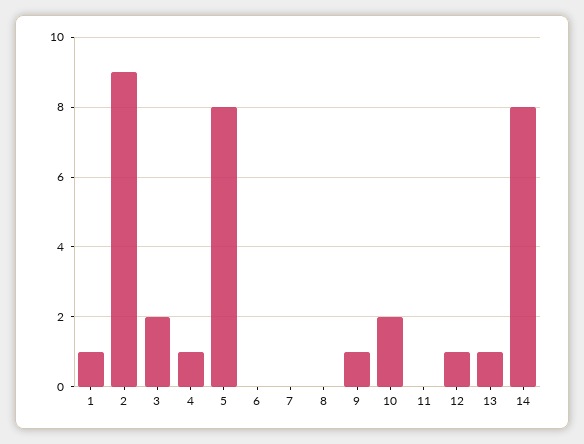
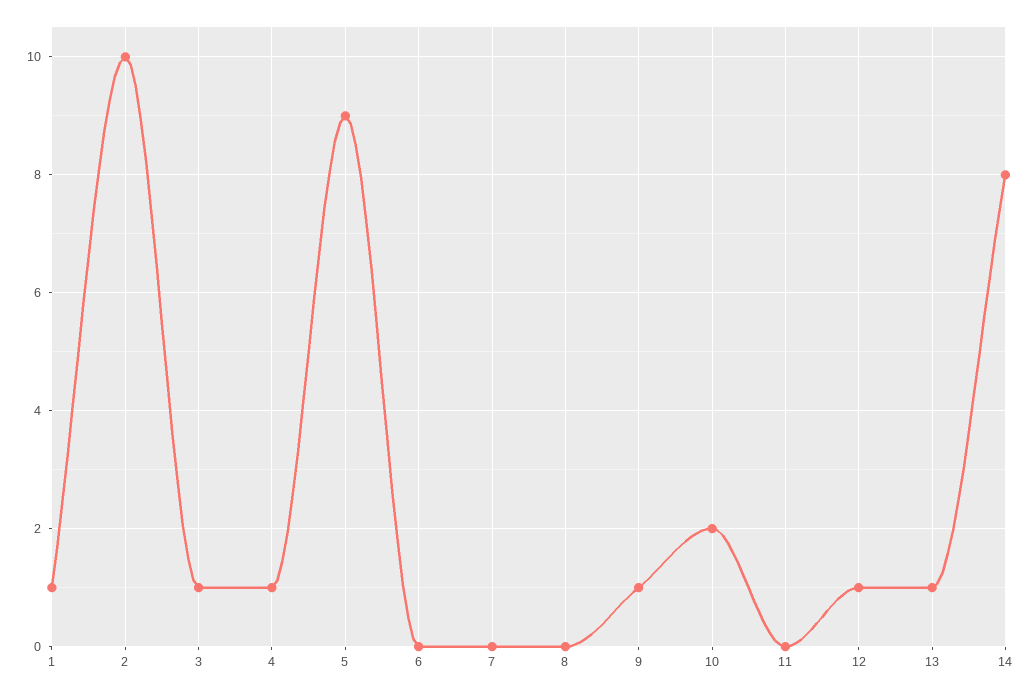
2: 9 -> 10
3: 2 -> 1
5: 8 -> 9

